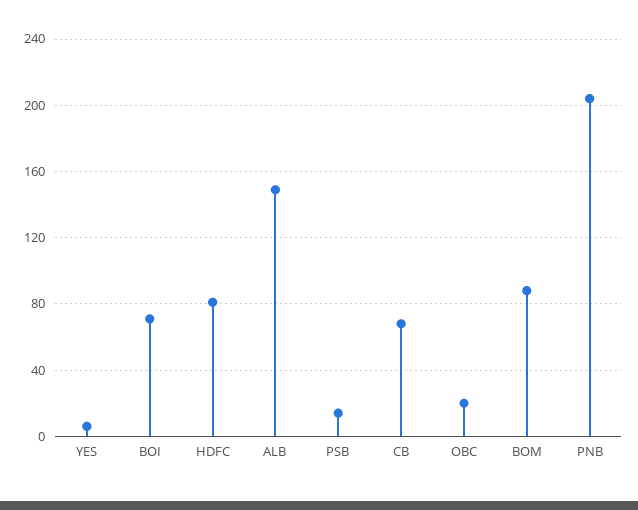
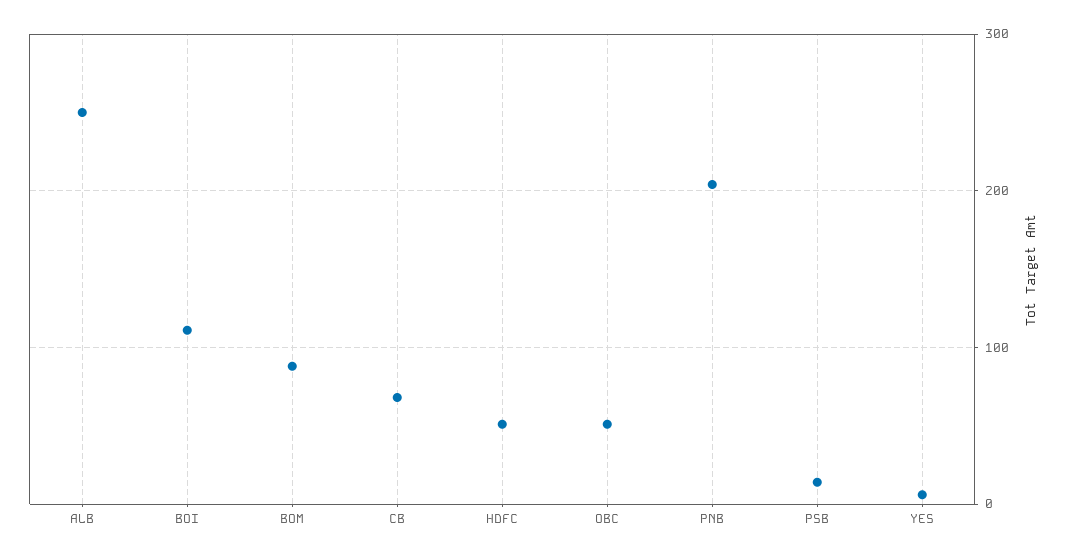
BOI: 70 -> 110
HDFC: 80 -> 50
ALB: 150 -> 250
OBC: 20 -> 50

